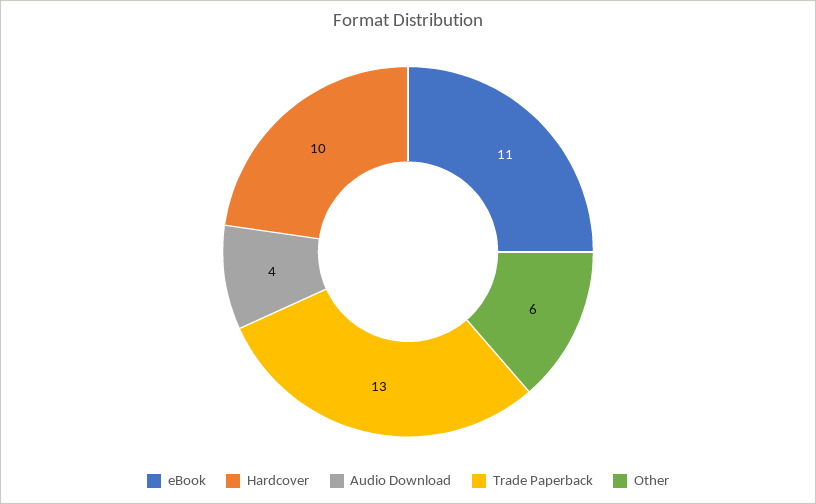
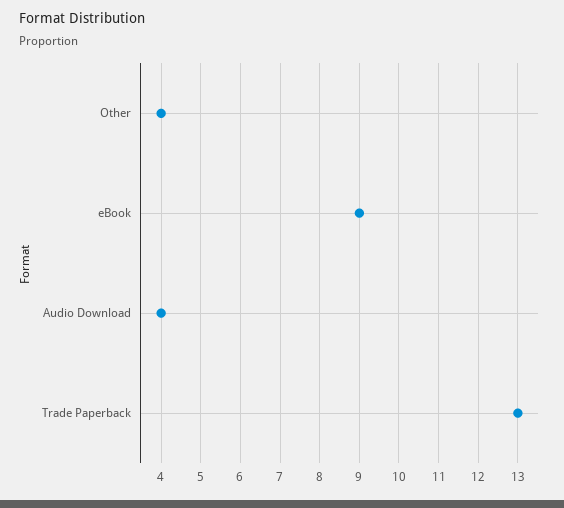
eBook: 11 -> 9
Hardcover: 10 -> none
Other: 6 -> 4

